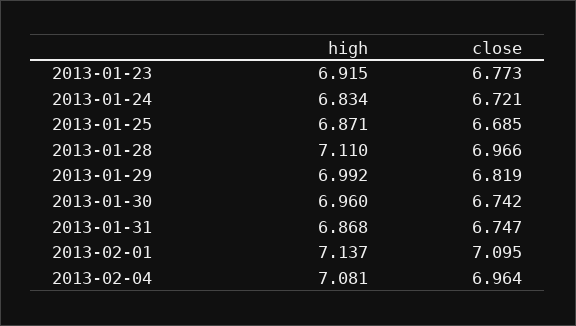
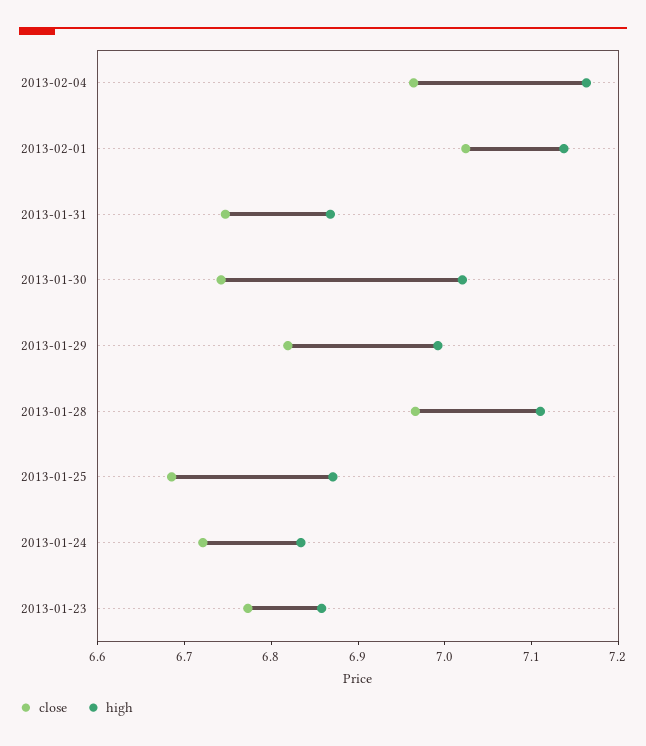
high, 2013-01-23: 6.915 -> 6.86
high, 2013-01-30: 6.96 -> 7.02
close, 2013-02-01: 7.095 -> 7.02
high, 2013-02-04: 7.081 -> 7.16

